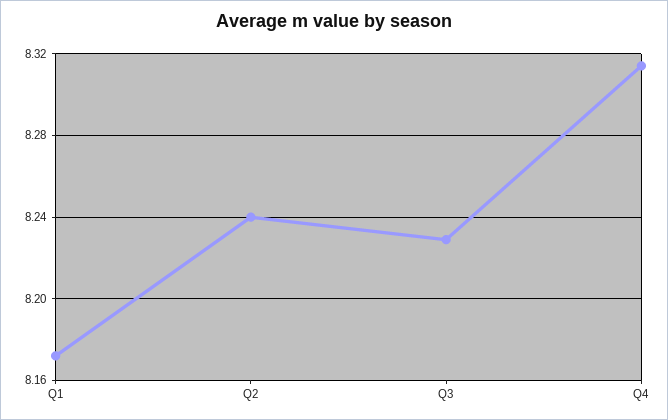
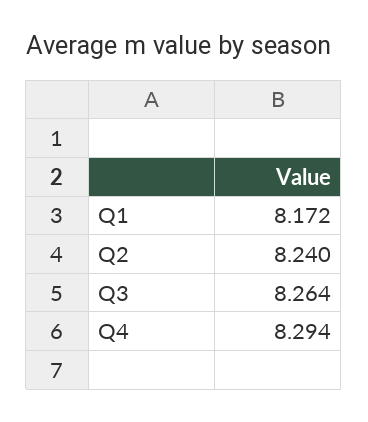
Q3: 8.23 -> 8.264
Q4: 8.315 -> 8.294

